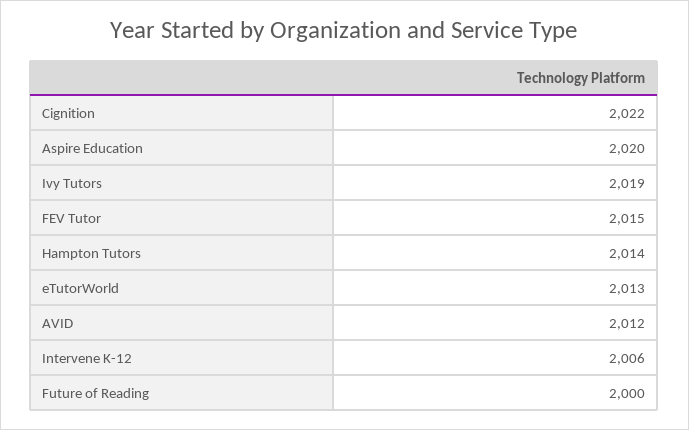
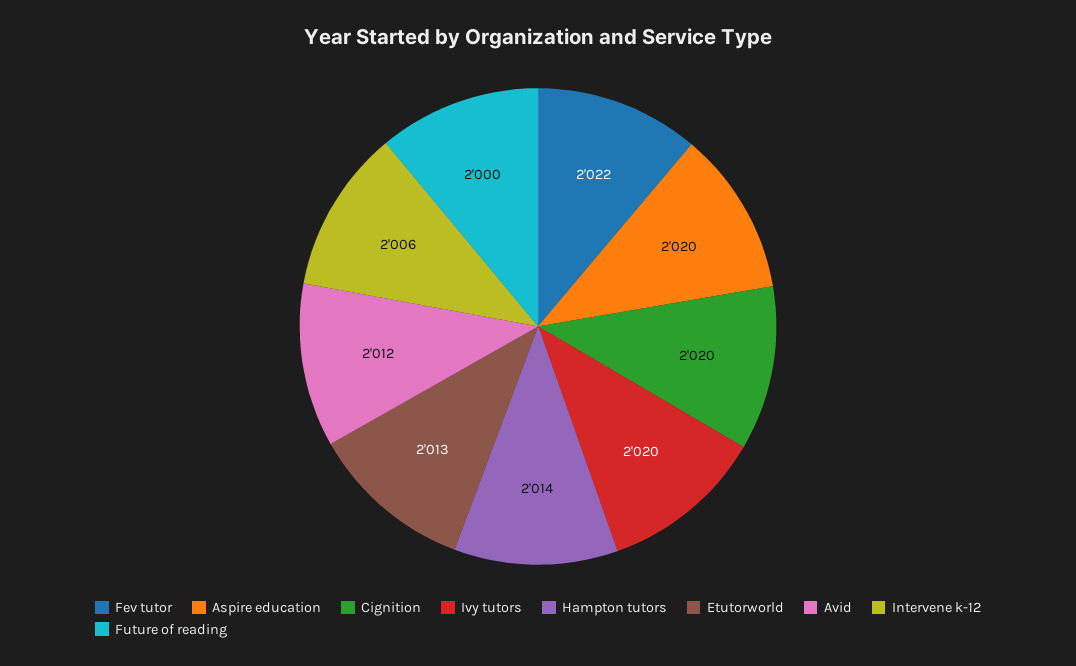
Cignition: 2022 -> 2020
Ivy Tutors: 2019 -> 2020
FEV Tutor: 2015 -> 2022

